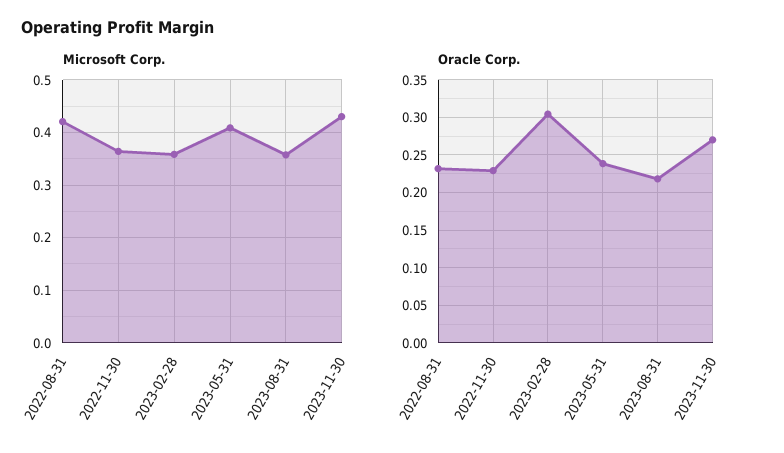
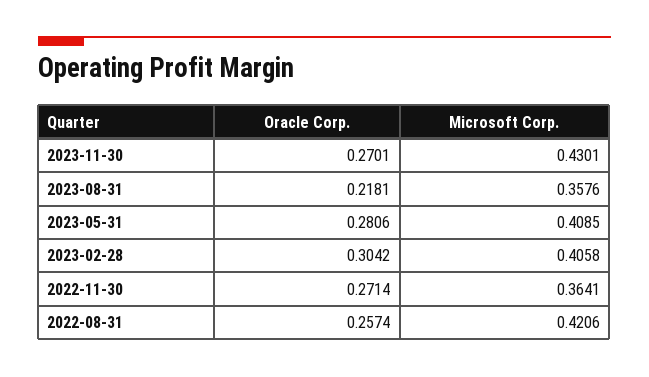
Microsoft Corp., 2023-02-28: 0.36 -> 0.4058
Oracle Corp., 2022-08-31: 0.23 -> 0.2574
Oracle Corp., 2022-11-30: 0.23 -> 0.2714
Oracle Corp., 2023-05-31: 0.24 -> 0.2806

